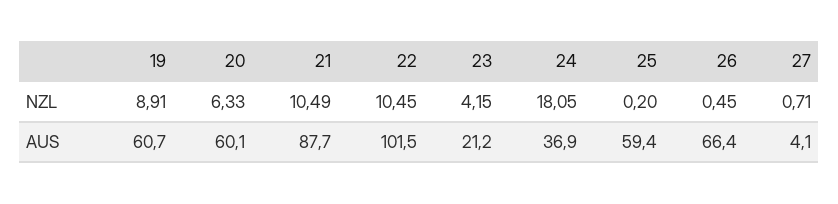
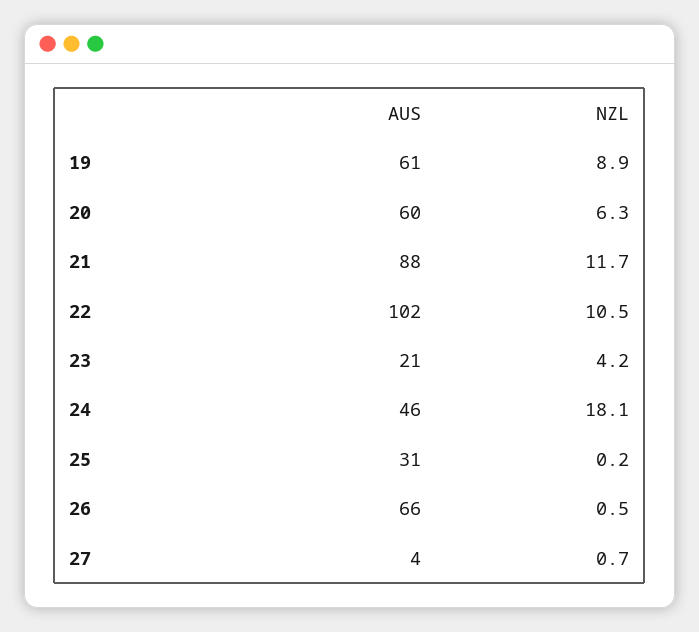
21, NZL: 10.49 -> 11.7
24, AUS: 36.9 -> 46
25, AUS: 59.4 -> 31

